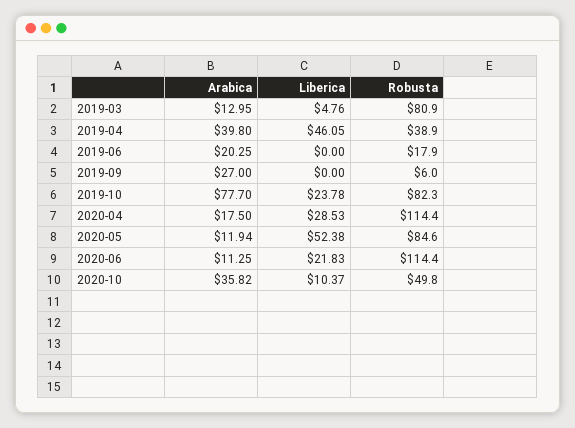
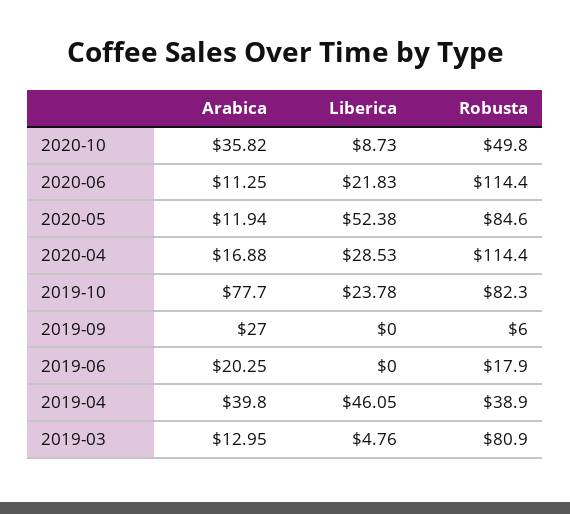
Arabica, 2020-04: 17.5 -> 16.88
Liberica, 2020-10: 10.37 -> 8.73

